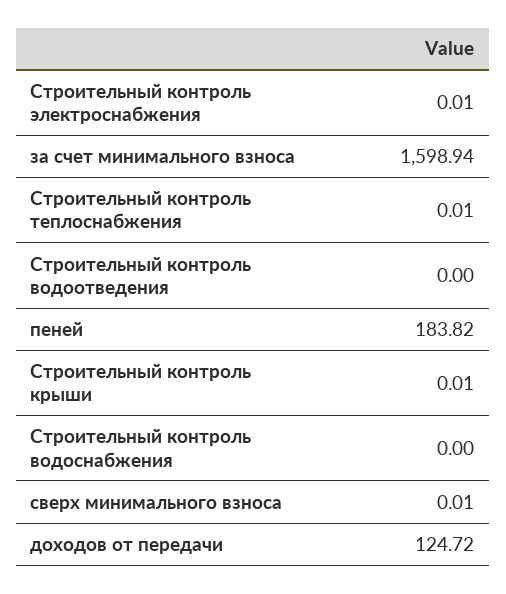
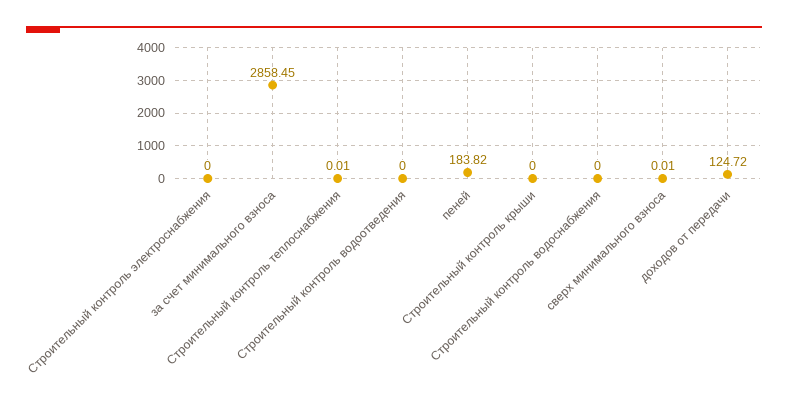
Строительный контроль электроснабжения: 0.01 -> 0
за счет минимального взноса: 1598.94 -> 2858.45
Строительный контроль крыши: 0.01 -> 0

